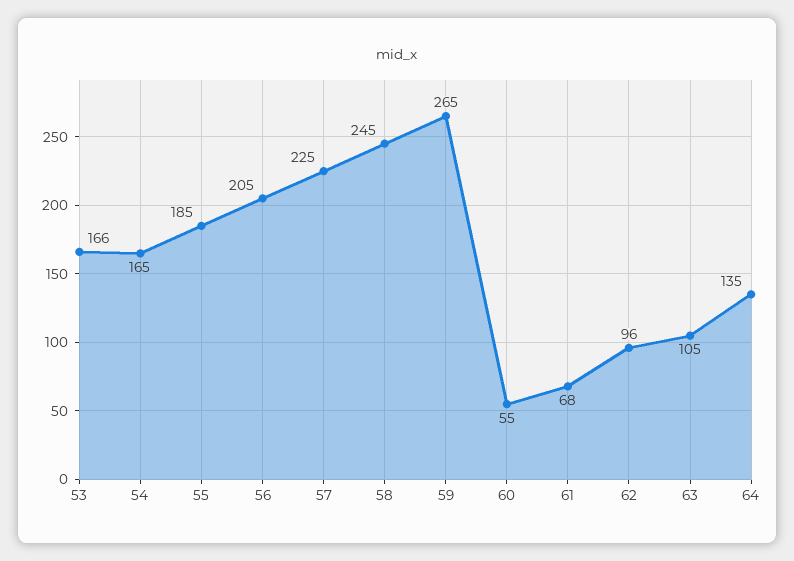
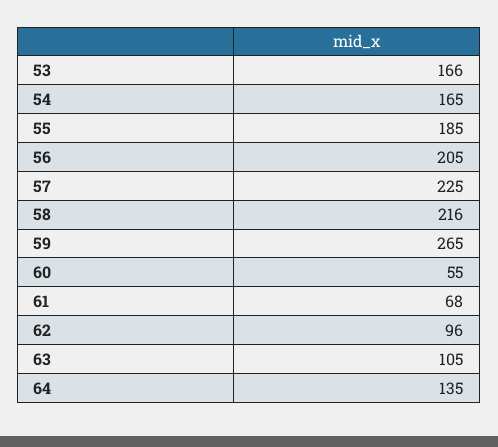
58: 245 -> 216

